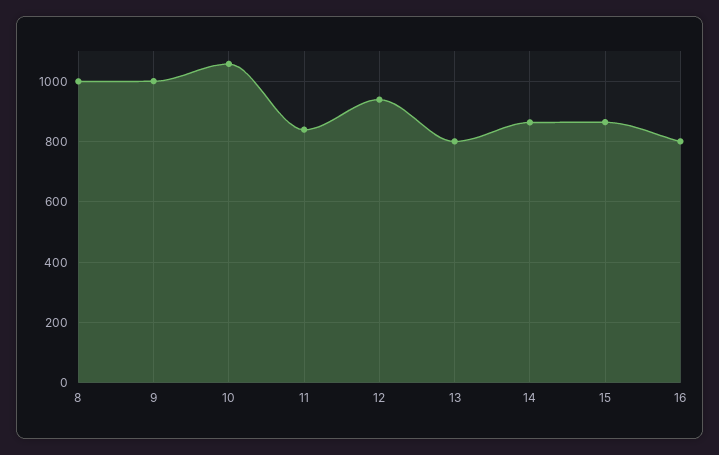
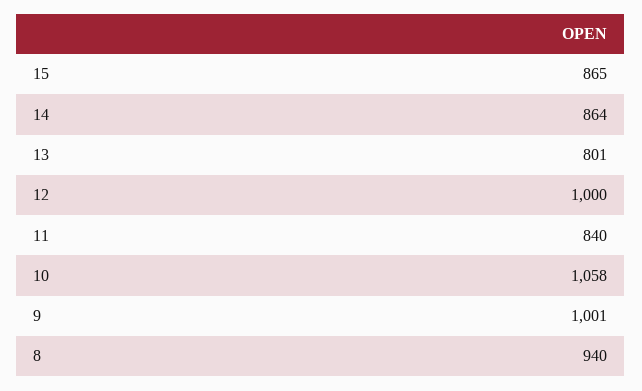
8: 1000 -> 940
12: 940 -> 1000
16: 800 -> none

